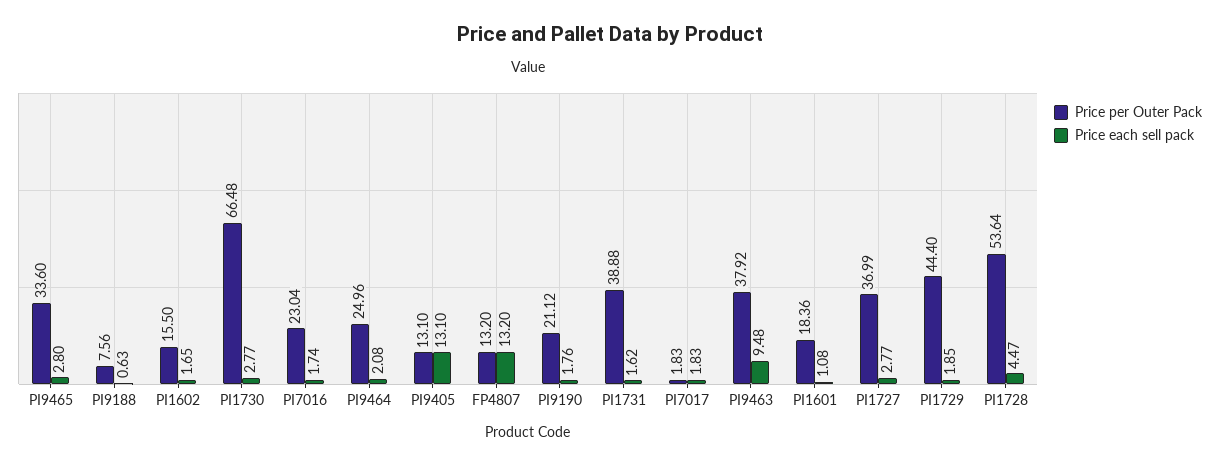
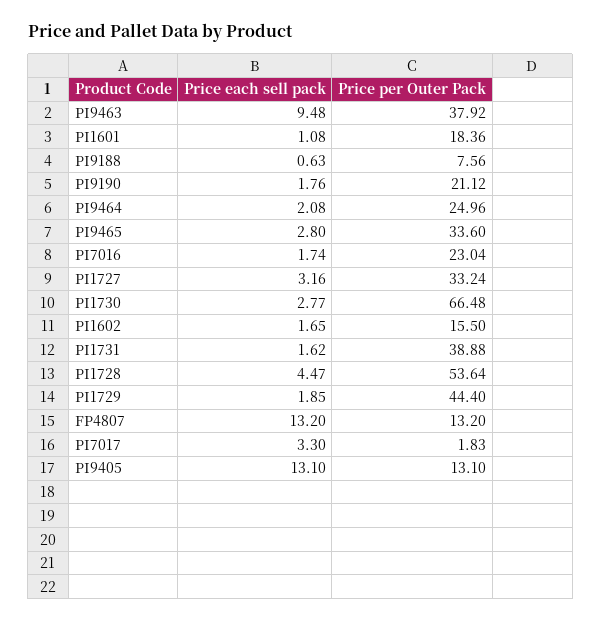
Price each sell pack, PI7017: 1.83 -> 3.3
Price per Outer Pack, PI1727: 36.99 -> 33.24
Price each sell pack, PI1727: 2.77 -> 3.16

